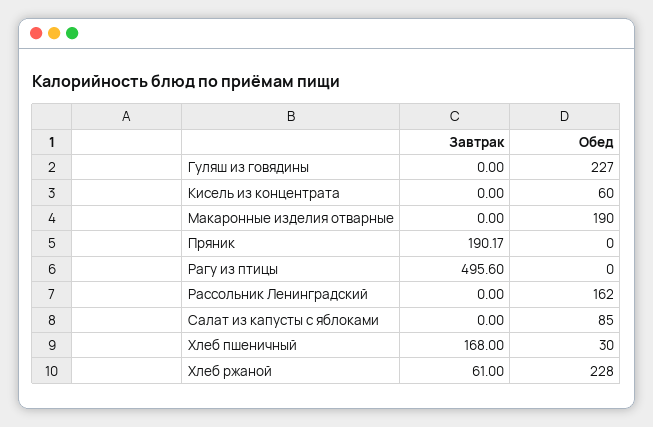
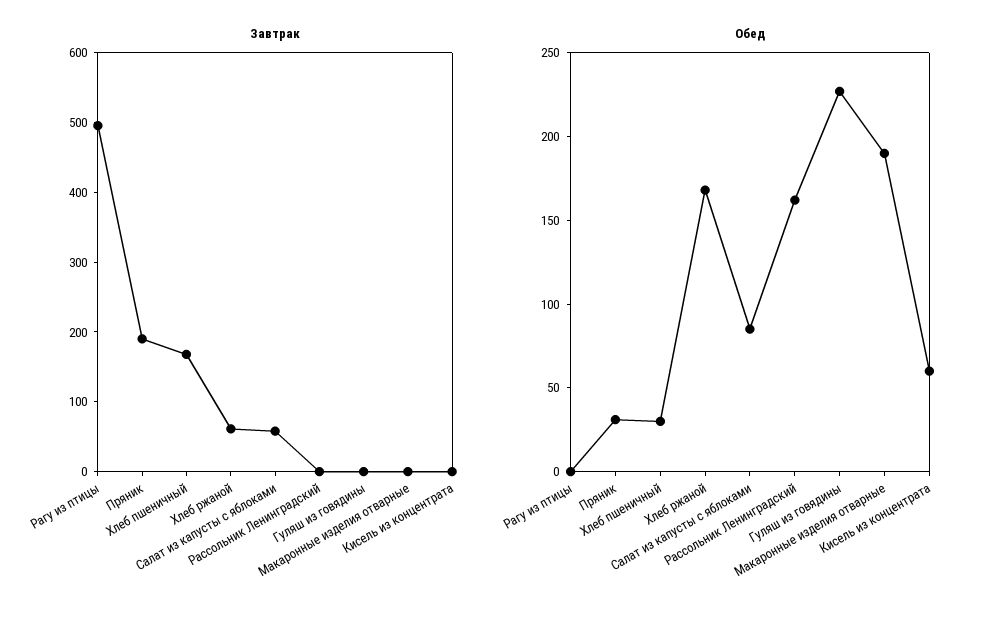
Обед, Пряник: 0 -> 30
Завтрак, Салат из капусты с яблоками: 0 -> 60
Обед, Хлеб ржаной: 228 -> 170

